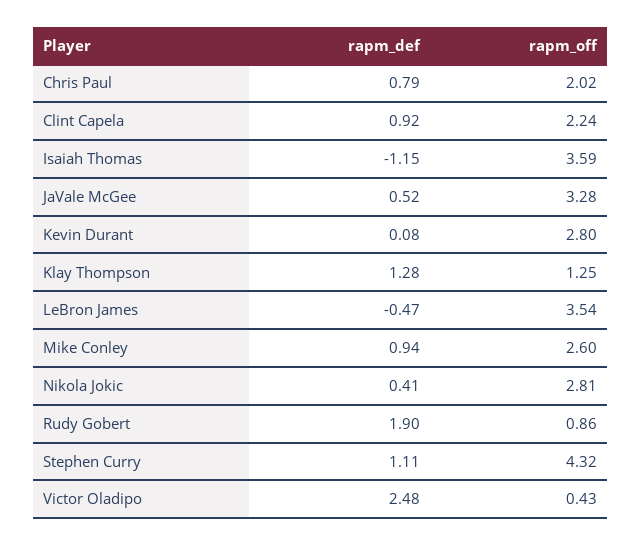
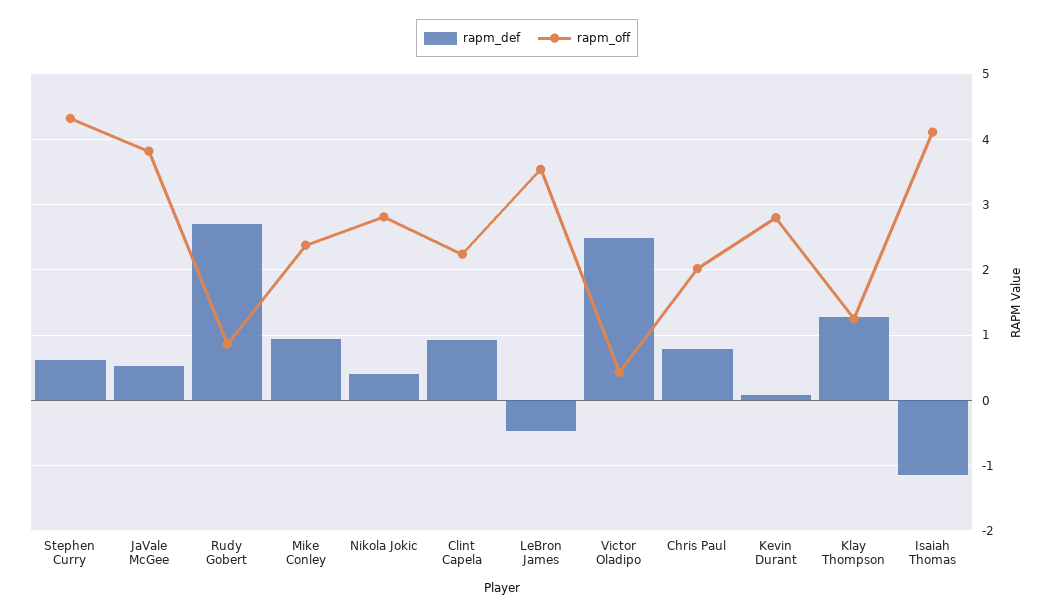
rapm_off, Isaiah Thomas: 3.59 -> 4.1
rapm_off, JaVale McGee: 3.28 -> 3.8
rapm_off, Mike Conley: 2.6 -> 2.4
rapm_def, Rudy Gobert: 1.9 -> 2.7
rapm_def, Stephen Curry: 1.11 -> 0.6

